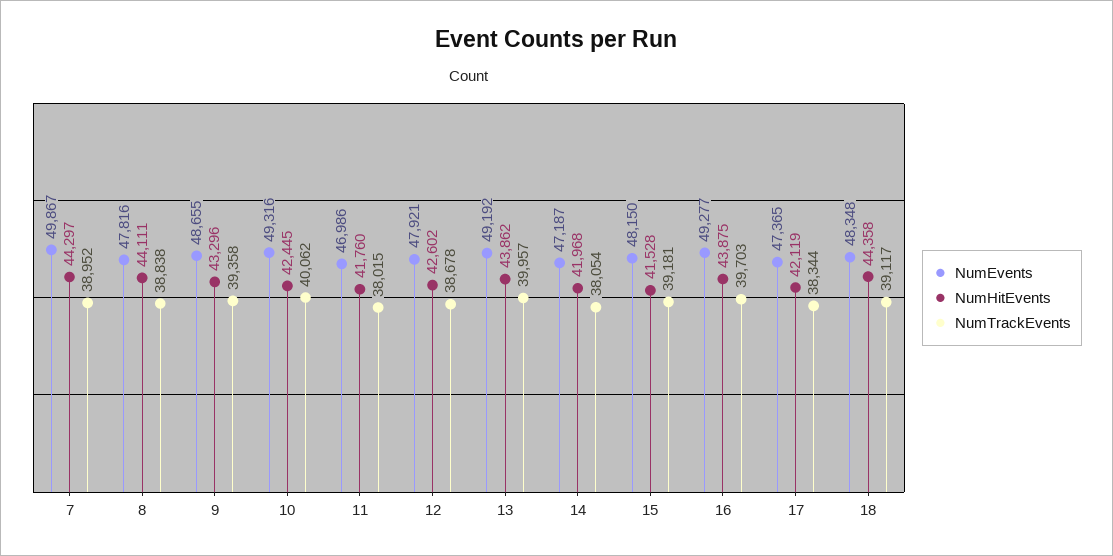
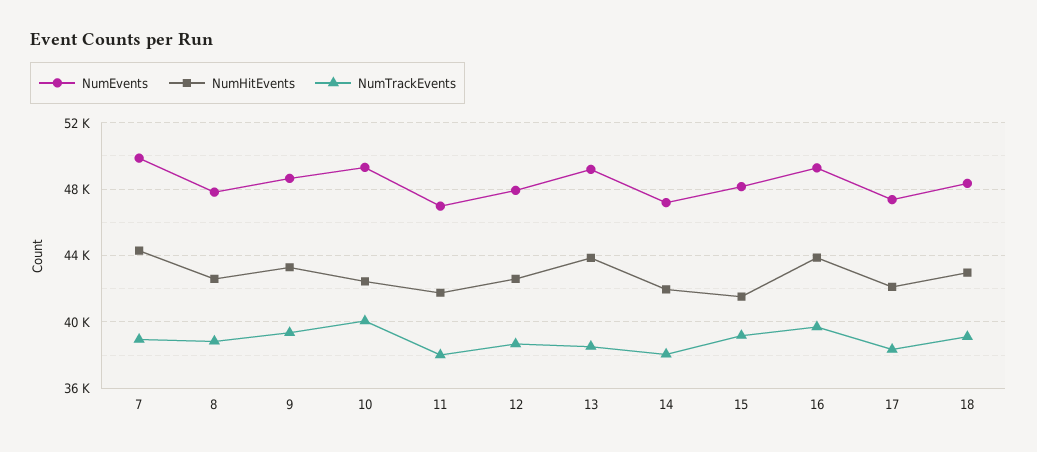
NumHitEvents, 8: 44111 -> 42500
NumTrackEvents, 13: 39957 -> 38500
NumHitEvents, 18: 44358 -> 43000

